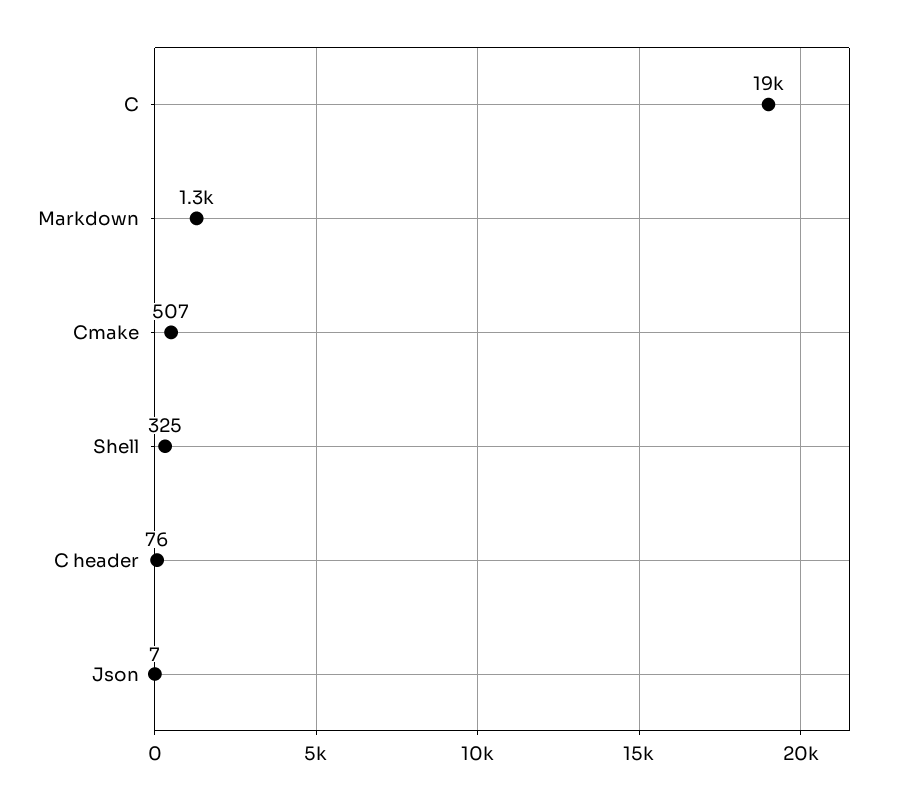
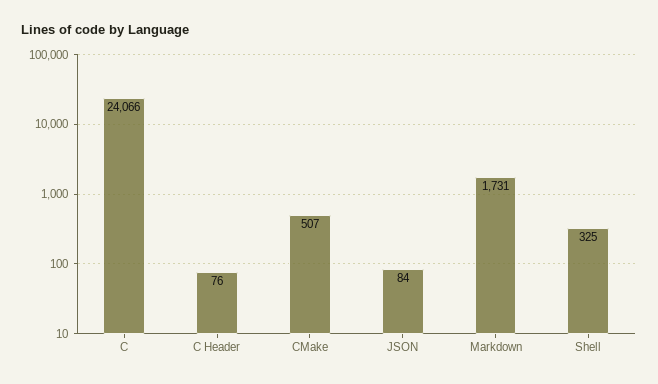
C: 19000 -> 24066
Markdown: 1300 -> 1731
Json: 7 -> 84

